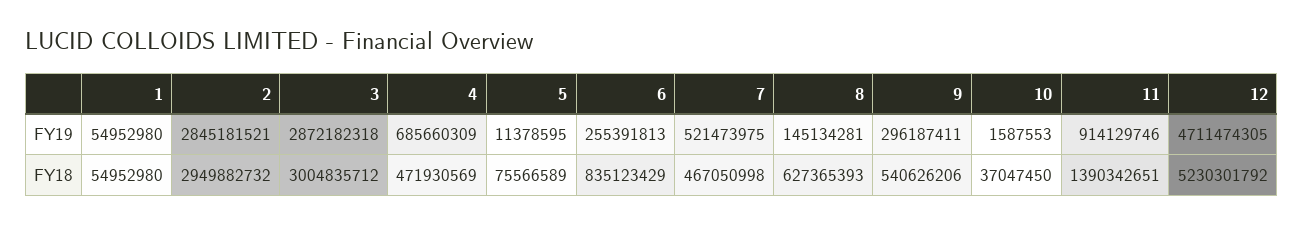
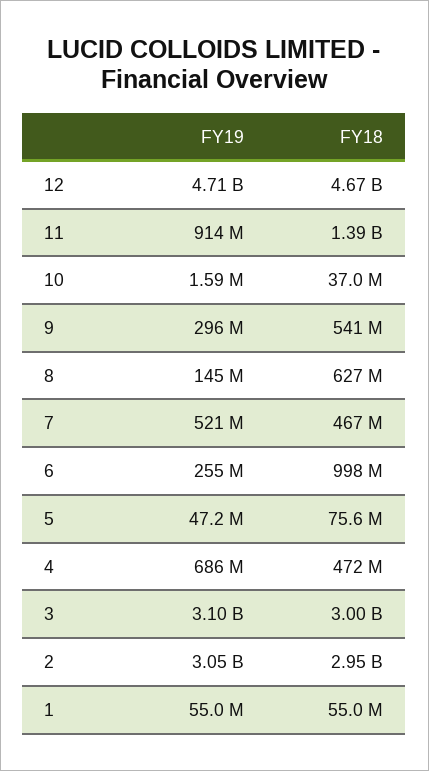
2, FY19: 2845181521 -> 3050000000
3, FY19: 2872182318 -> 3100000000
5, FY19: 11378595 -> 47200000
6, FY18: 835123429 -> 998000000
12, FY18: 5230301792 -> 4670000000

